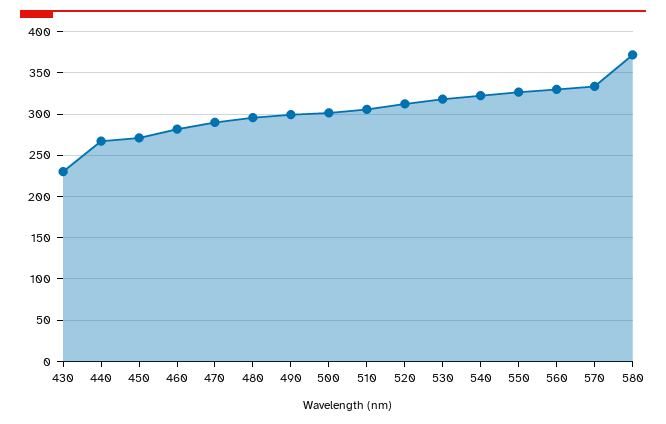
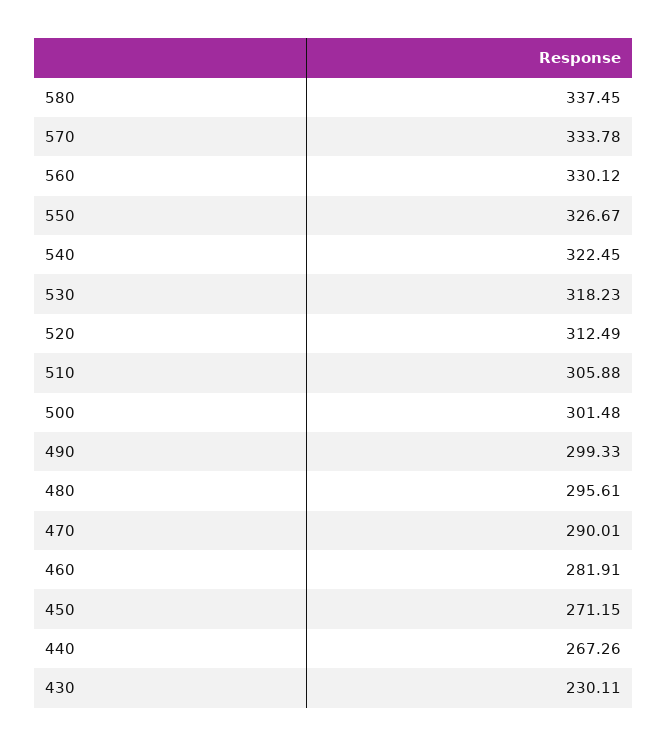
580: 370 -> 337.45

